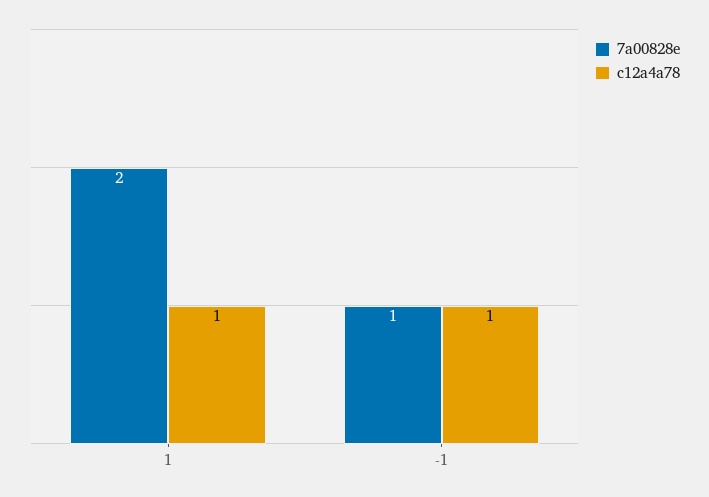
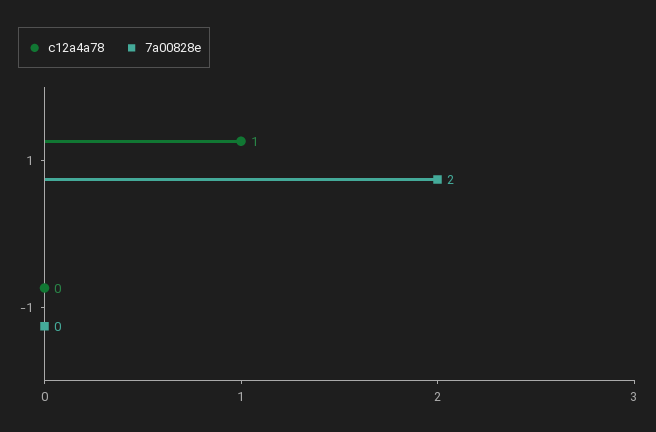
7a00828e, -1: 1 -> 0
c12a4a78, -1: 1 -> 0

